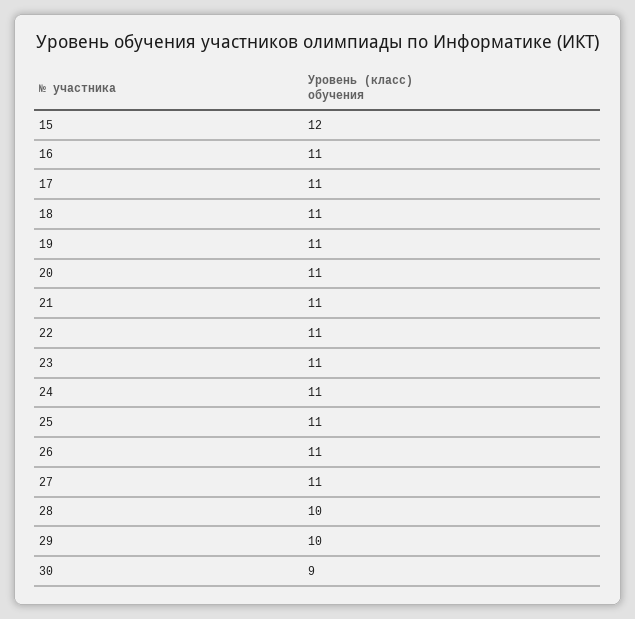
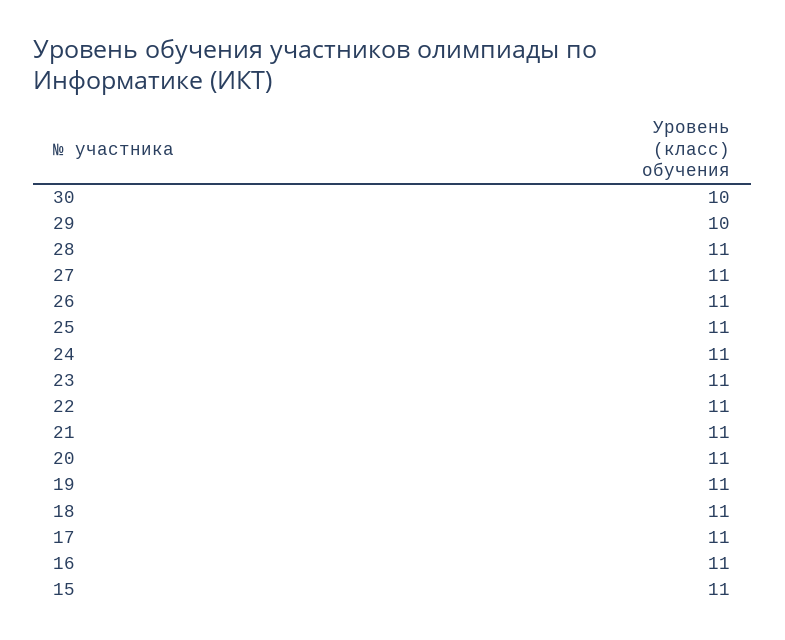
15: 12 -> 11
28: 10 -> 11
30: 9 -> 10

